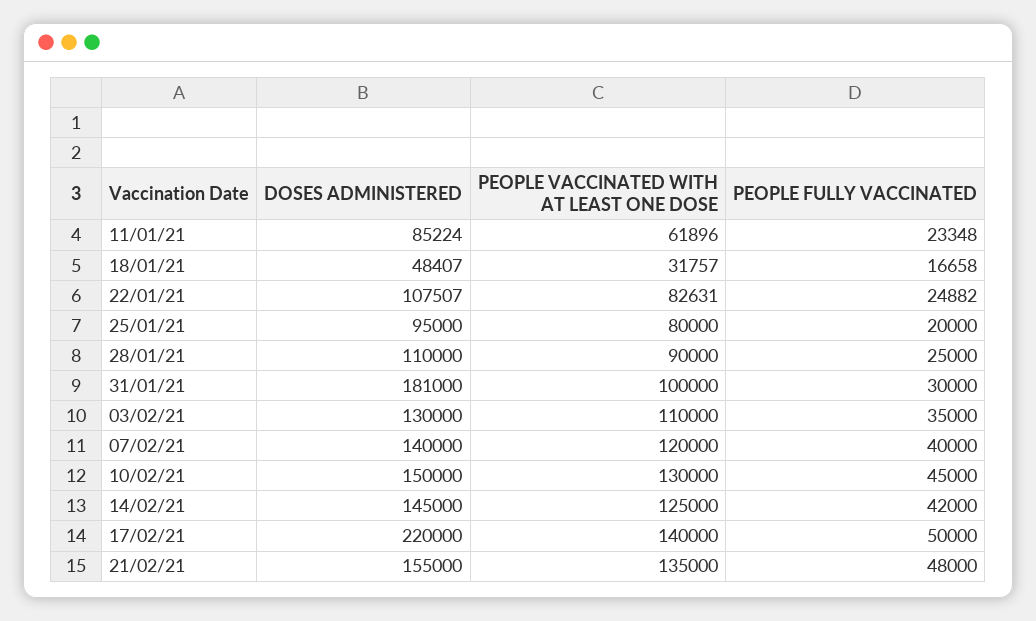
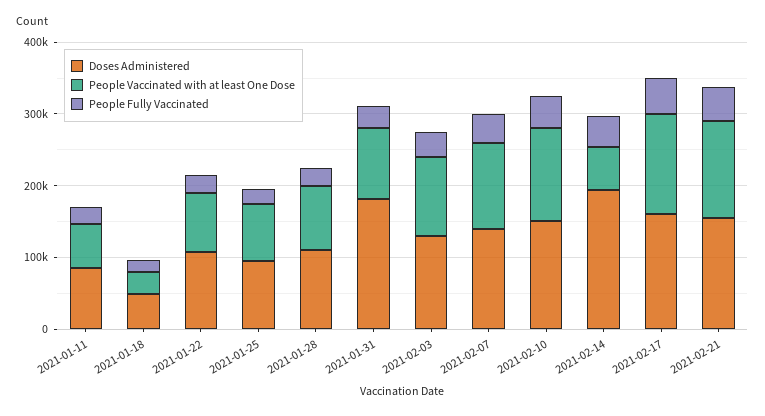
DOSES ADMINISTERED, 14/02/21: 145000 -> 200000
PEOPLE VACCINATED WITH AT LEAST ONE DOSE, 14/02/21: 125000 -> 60000
DOSES ADMINISTERED, 17/02/21: 220000 -> 160000

